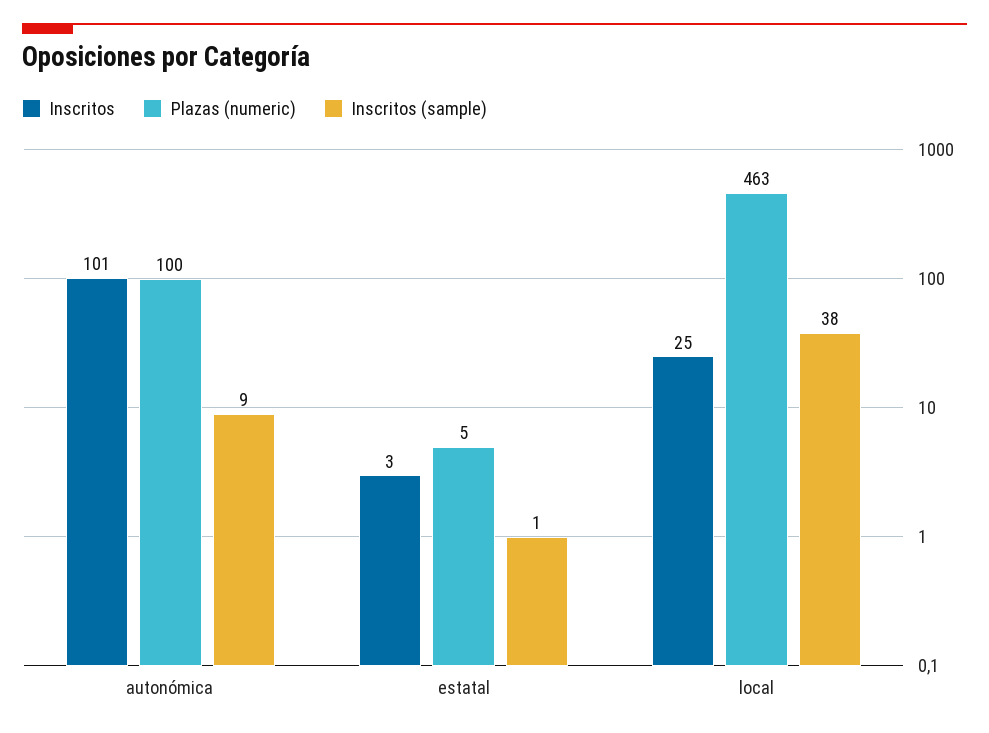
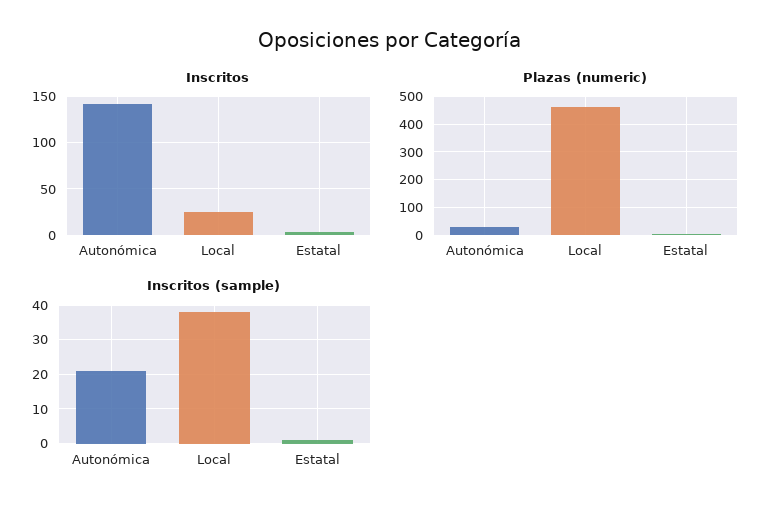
Inscritos, autonómica: 101 -> 140
Plazas (numeric), autonómica: 100 -> 25
Inscritos (sample), autonómica: 9 -> 20

